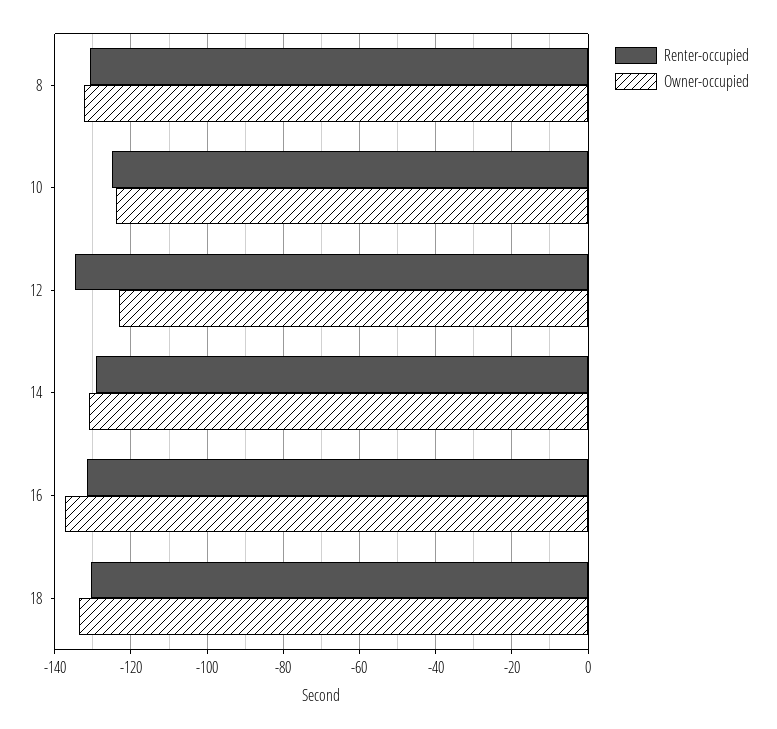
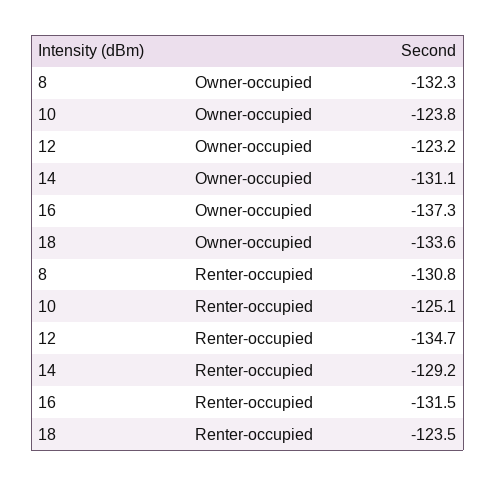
Renter-occupied, 18: -130 -> -123.5

